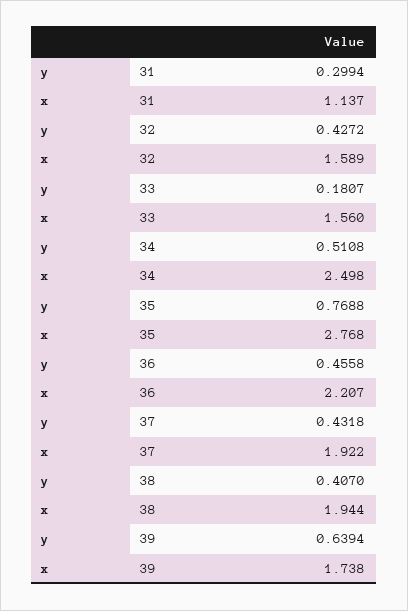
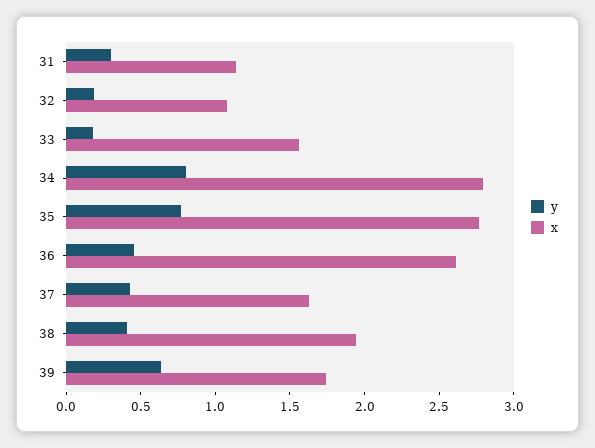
y, 32: 0.4272 -> 0.2
x, 32: 1.589 -> 1.1
y, 34: 0.5108 -> 0.8
x, 34: 2.498 -> 2.8
x, 36: 2.207 -> 2.6
x, 37: 1.922 -> 1.6

